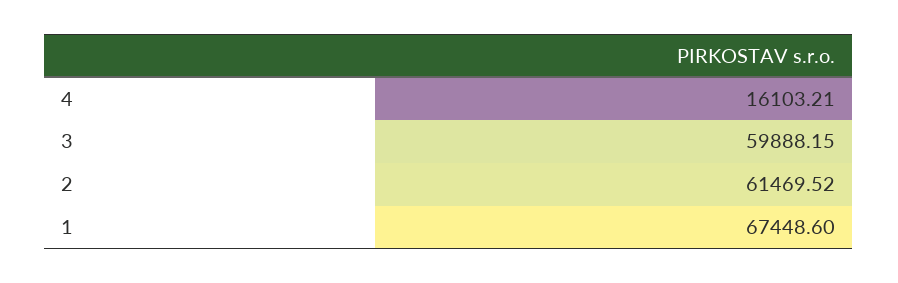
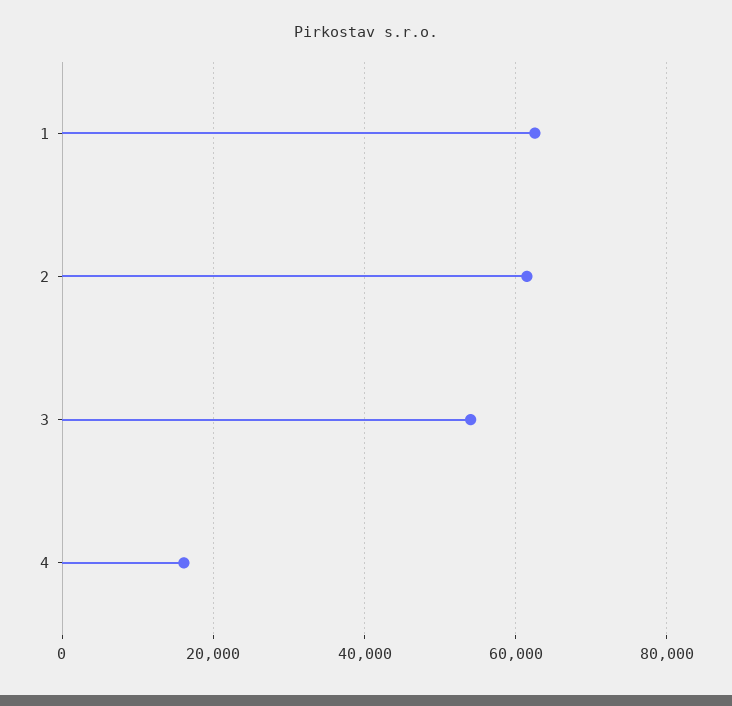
3: 59888.15 -> 54000
1: 67448.6 -> 62000

